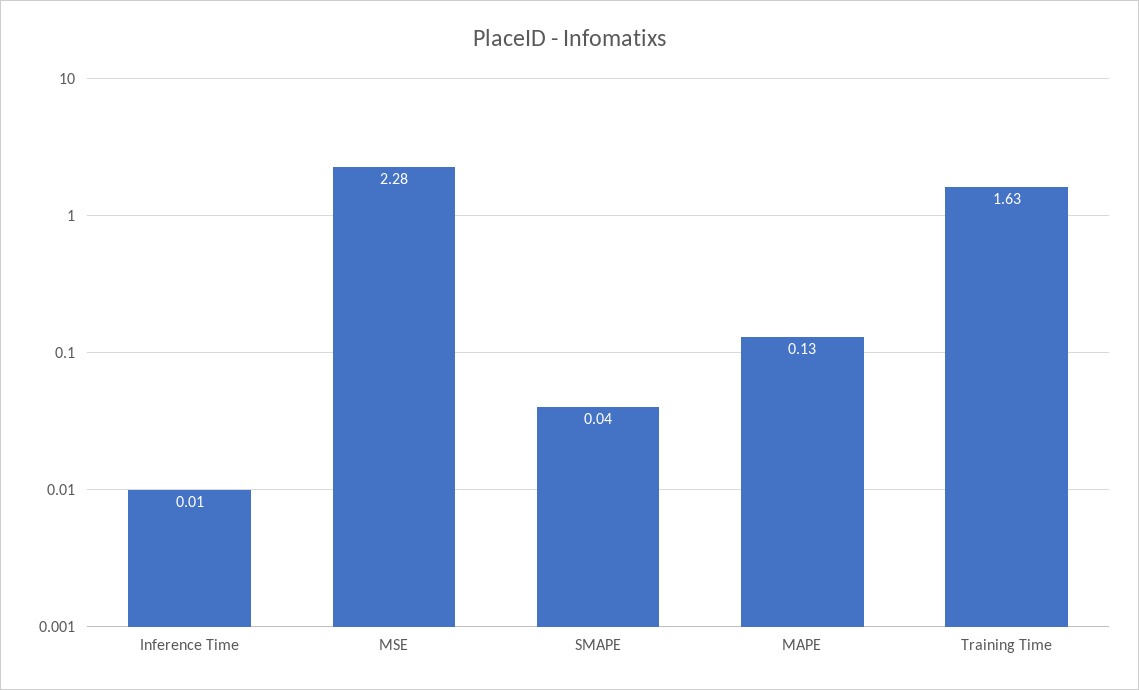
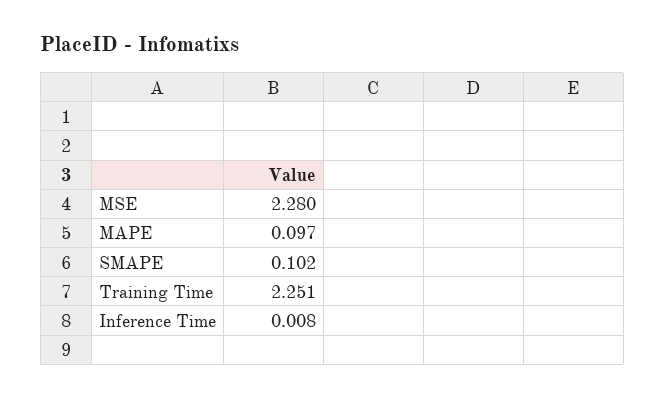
SMAPE: 0.04 -> 0.102
MAPE: 0.13 -> 0.097
Training Time: 1.63 -> 2.251

